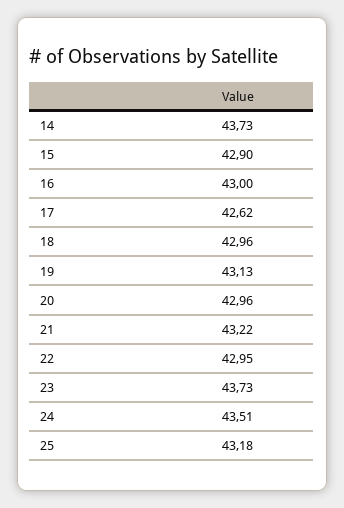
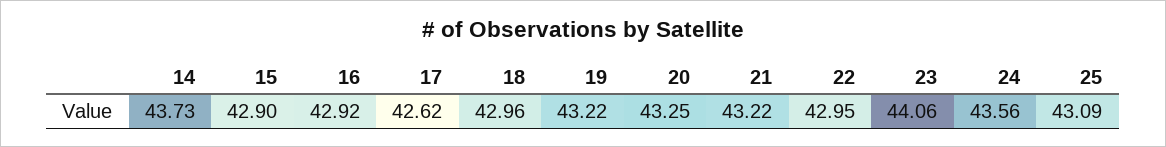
16: 43 -> 42.92
19: 43.13 -> 43.22
20: 42.96 -> 43.25
23: 43.73 -> 44.06
24: 43.51 -> 43.56
25: 43.18 -> 43.09

